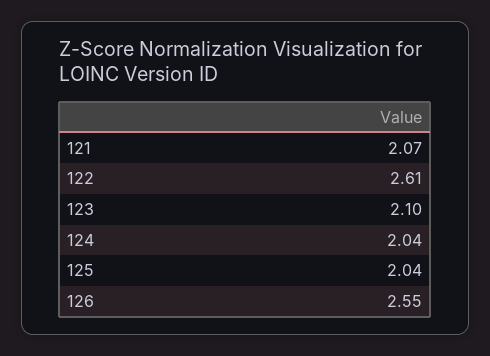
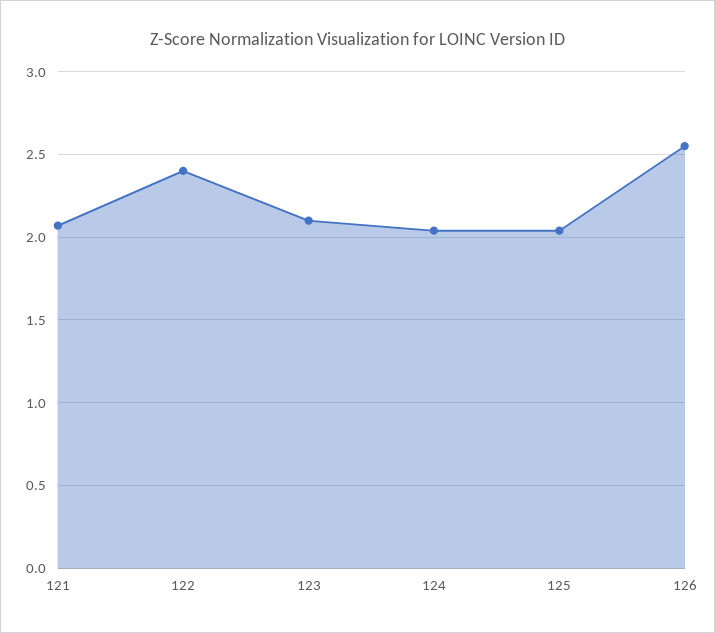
122: 2.61 -> 2.4

